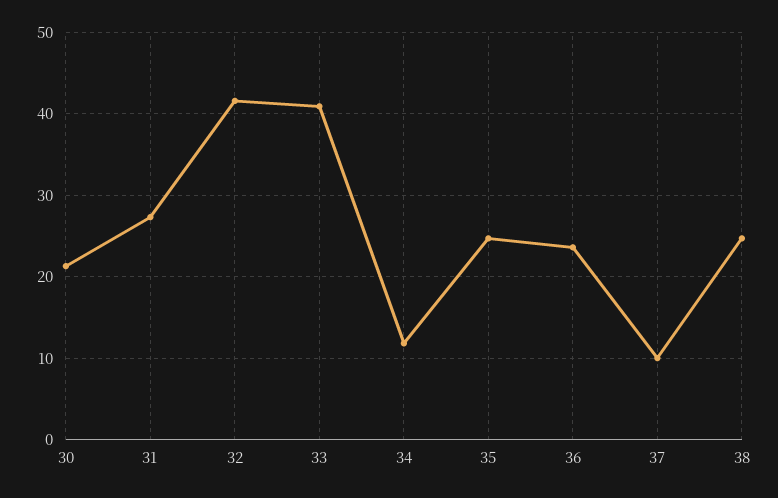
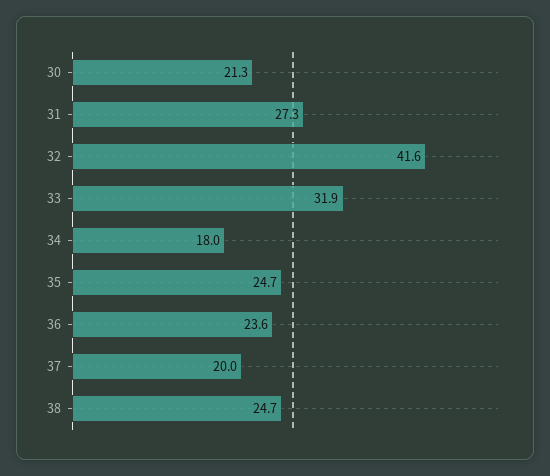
33: 41 -> 31.9
34: 12 -> 18
37: 10 -> 20

